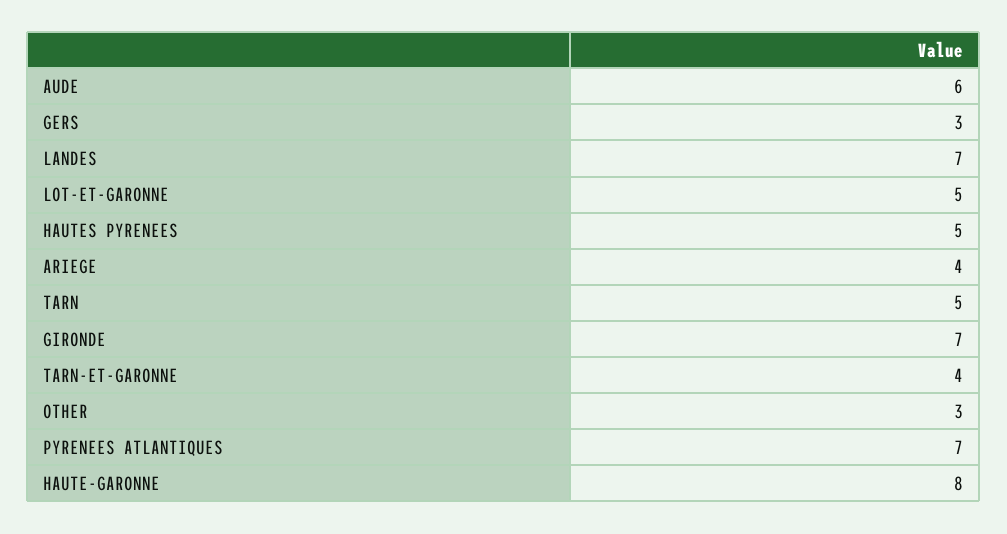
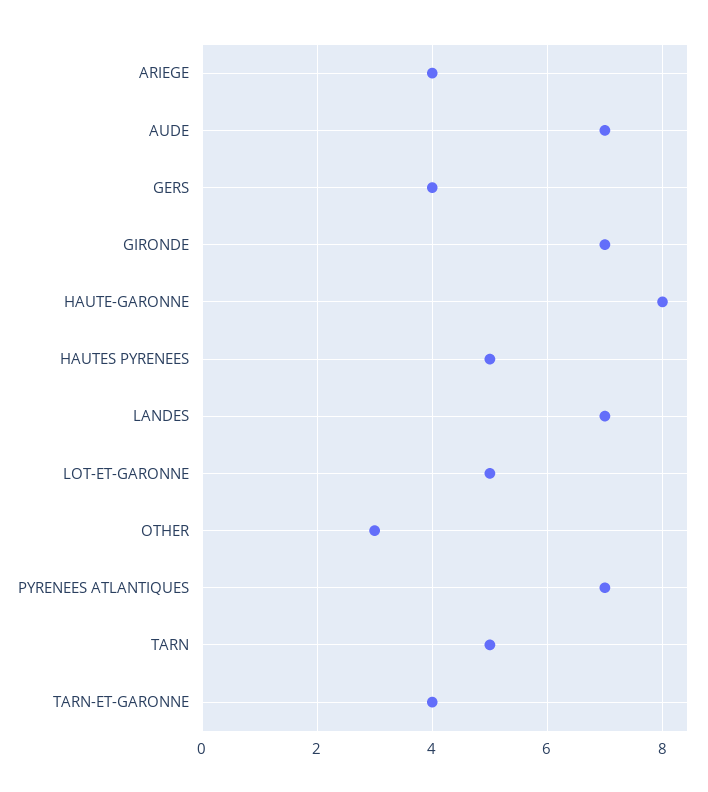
AUDE: 6 -> 7
GERS: 3 -> 4

